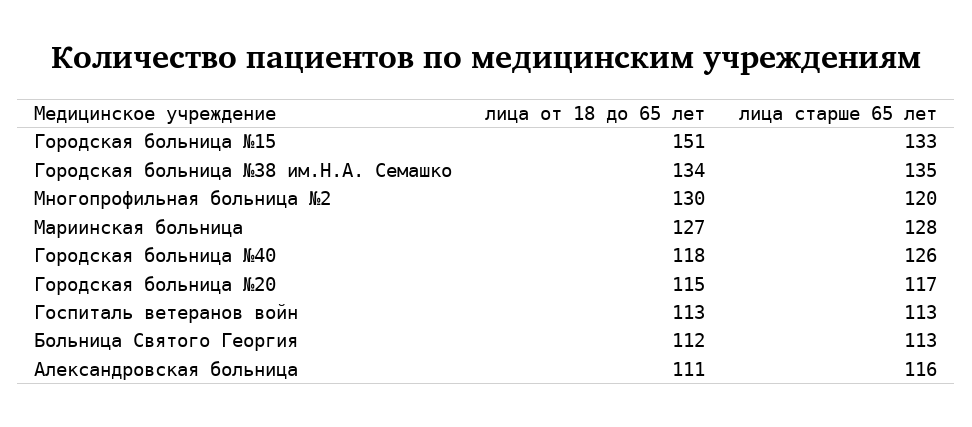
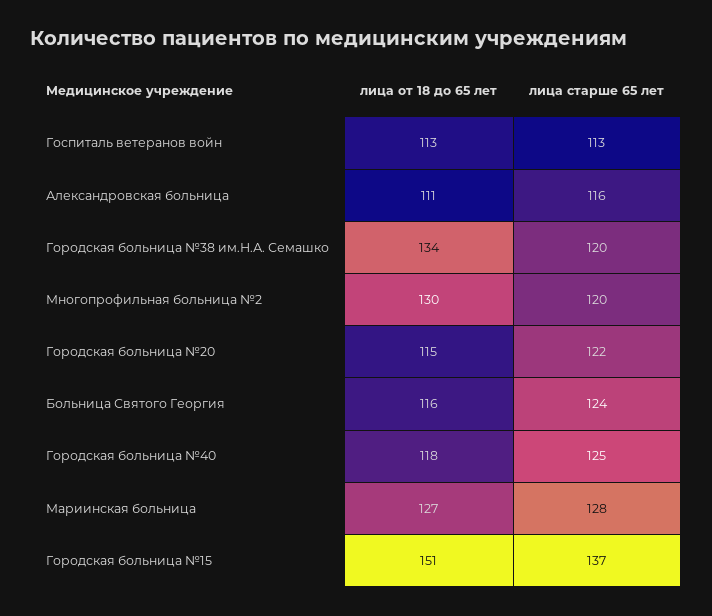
лица старше 65 лет, Городская больница №15: 133 -> 137
лица старше 65 лет, Городская больница №38 им.Н.А. Семашко: 135 -> 120
лица старше 65 лет, Городская больница №40: 126 -> 125
лица старше 65 лет, Городская больница №20: 117 -> 122
лица от 18 до 65 лет, Больница Святого Георгия: 112 -> 116
лица старше 65 лет, Больница Святого Георгия: 113 -> 124

